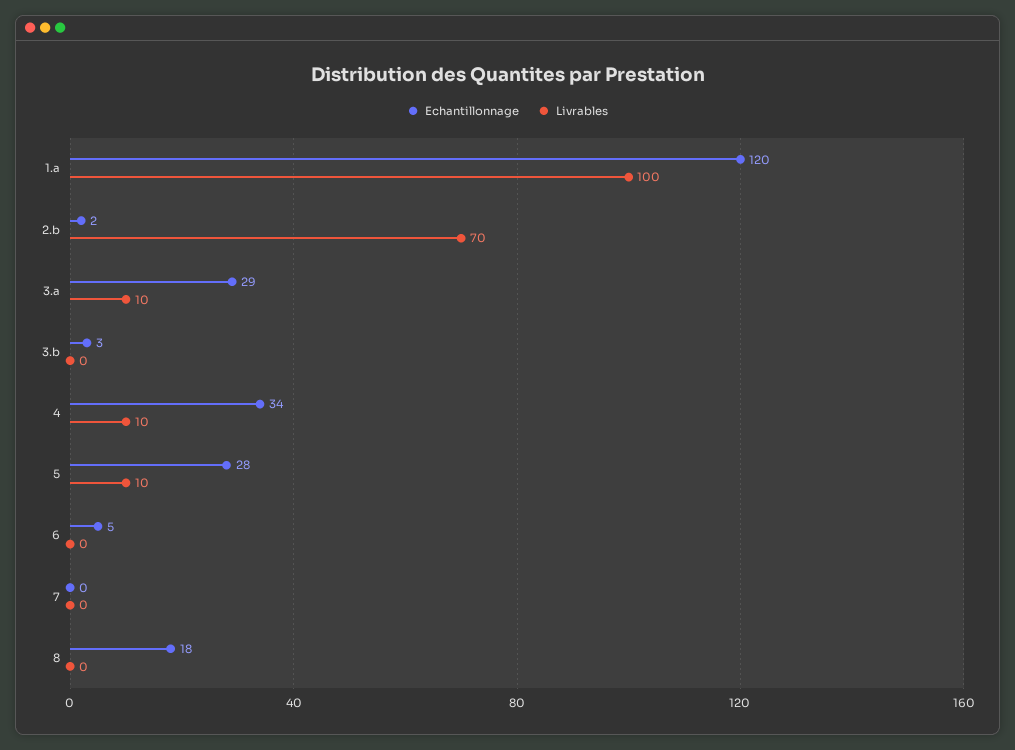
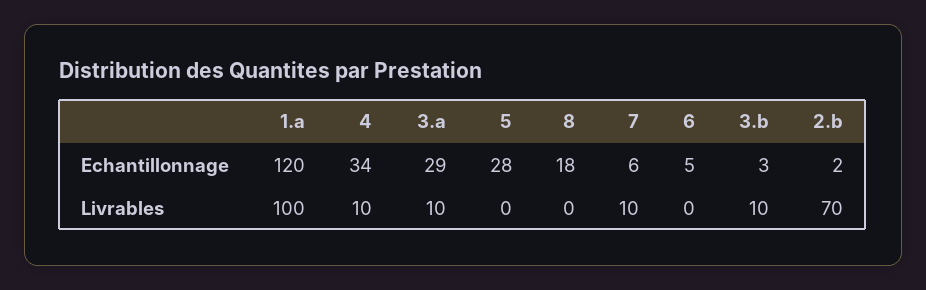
Livrables, 3.b: 0 -> 10
Livrables, 5: 10 -> 0
Echantillonnage, 7: 0 -> 6
Livrables, 7: 0 -> 10

